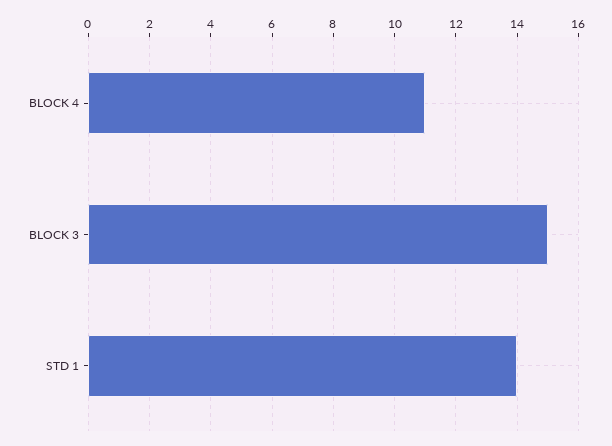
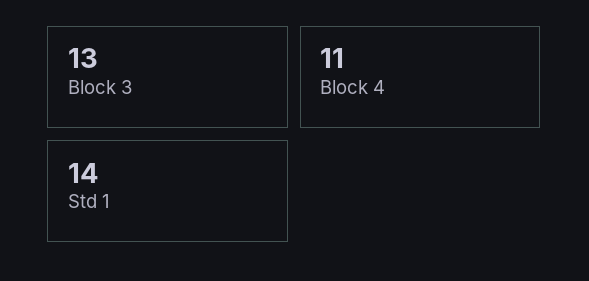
BLOCK 3: 15 -> 13

